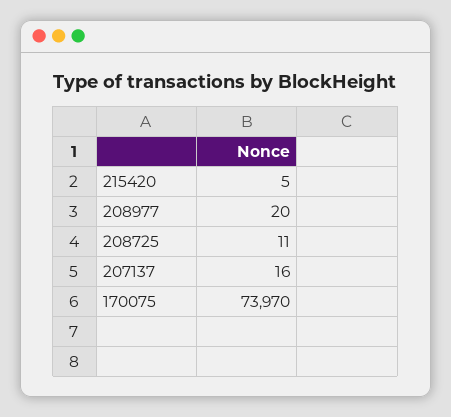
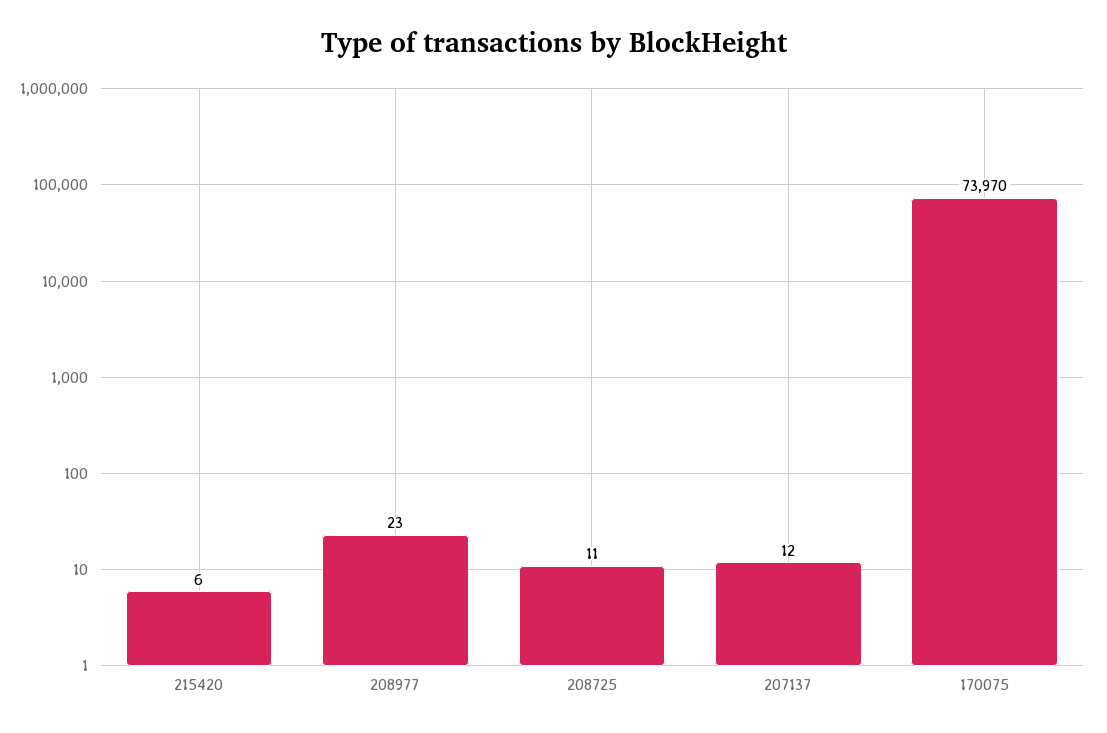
215420: 5 -> 6
208977: 20 -> 23
207137: 16 -> 12

